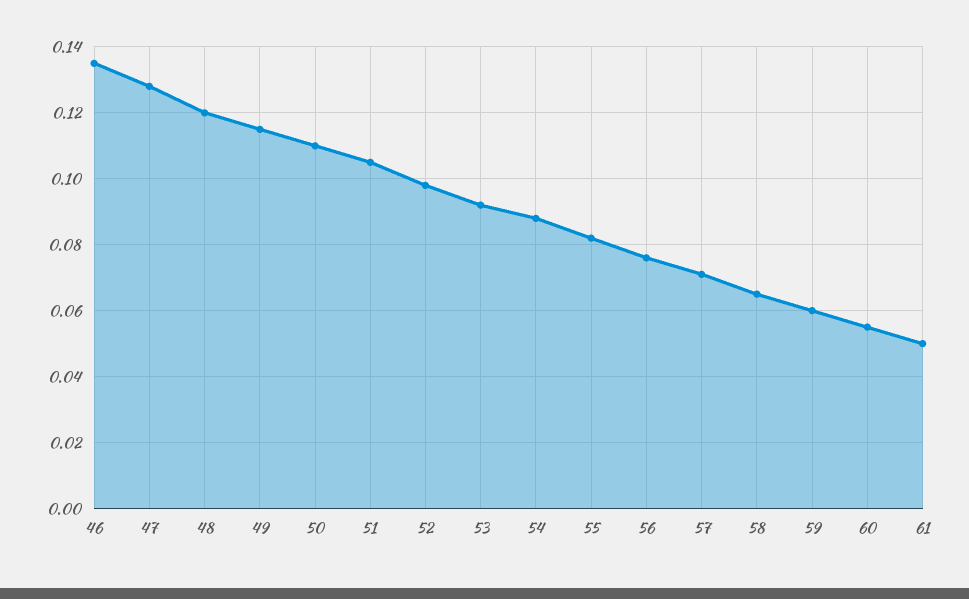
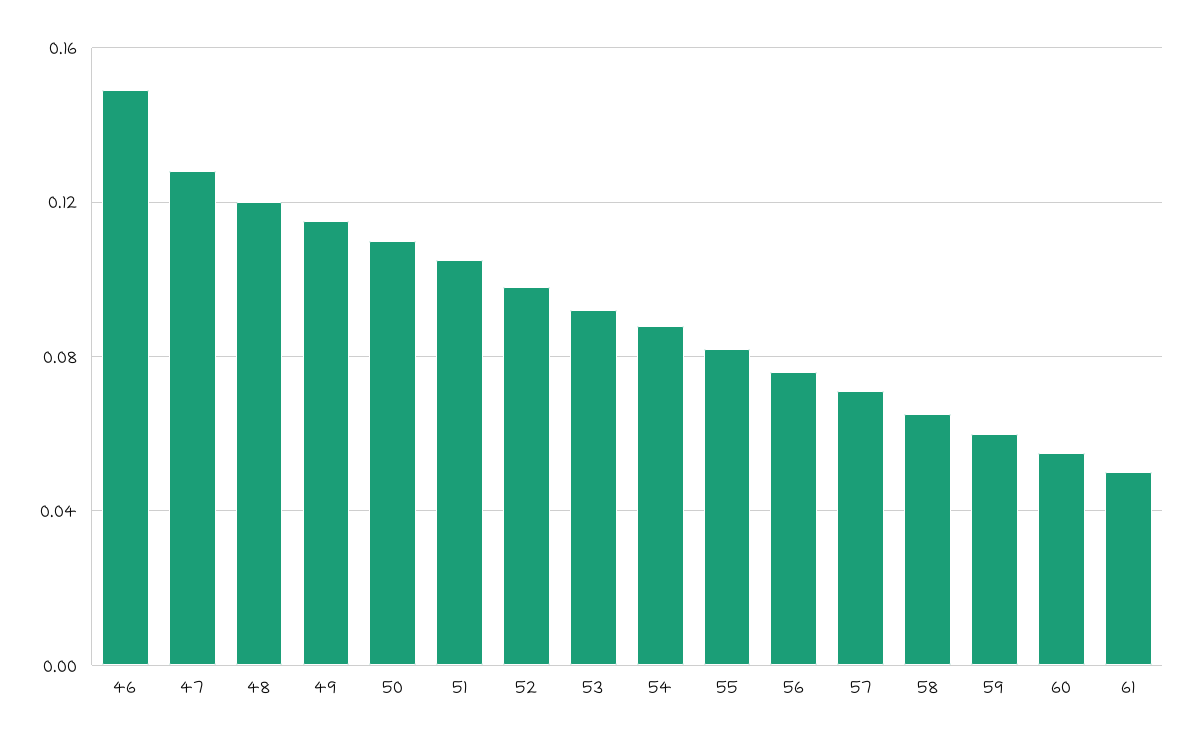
46: 0.135 -> 0.15

